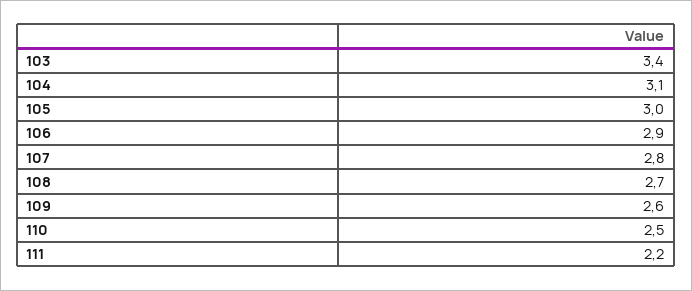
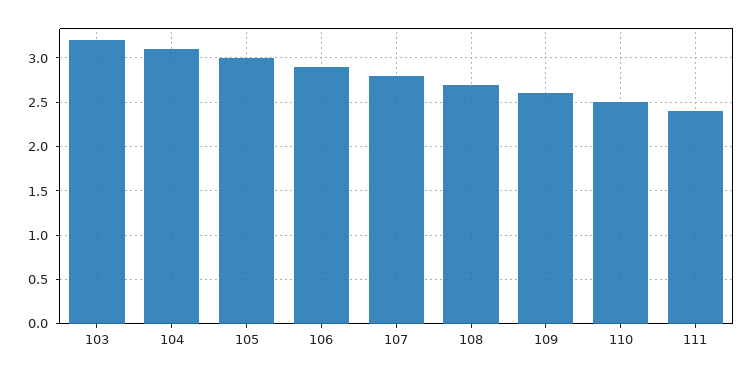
103: 3.4 -> 3.2
111: 2.2 -> 2.4

